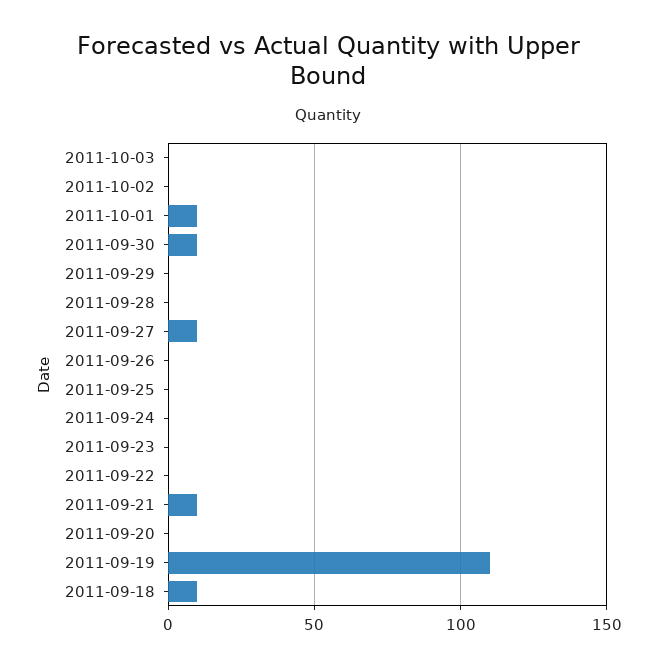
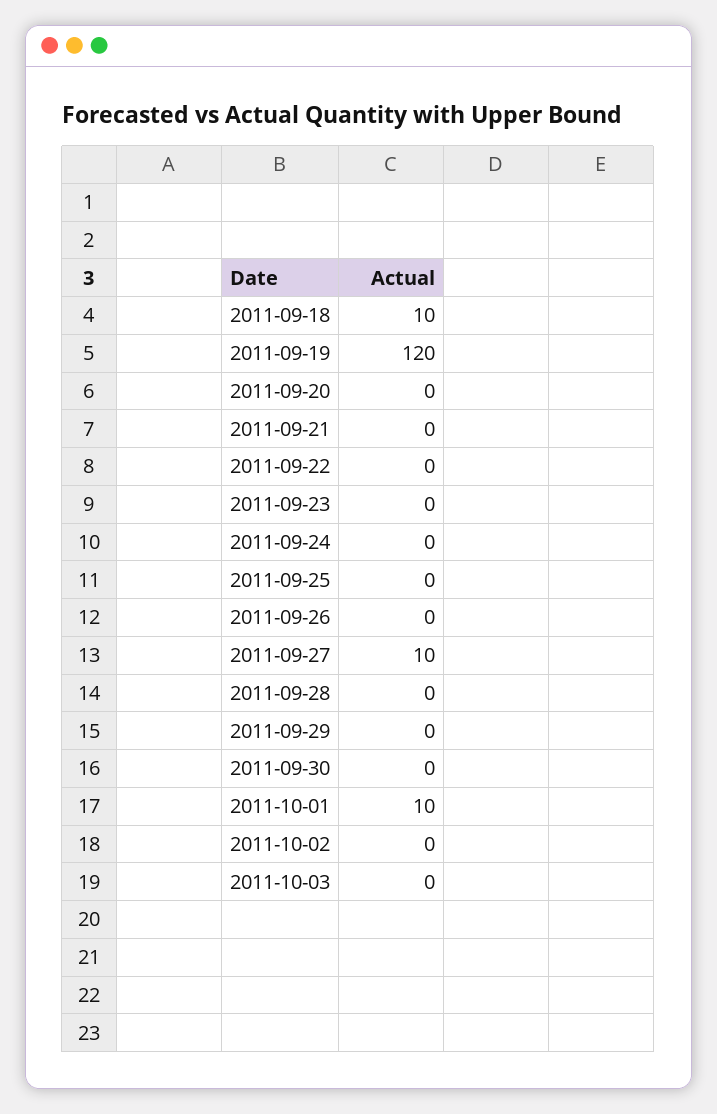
2011-09-30: 10 -> 0
2011-09-21: 10 -> 0
2011-09-19: 110 -> 120

